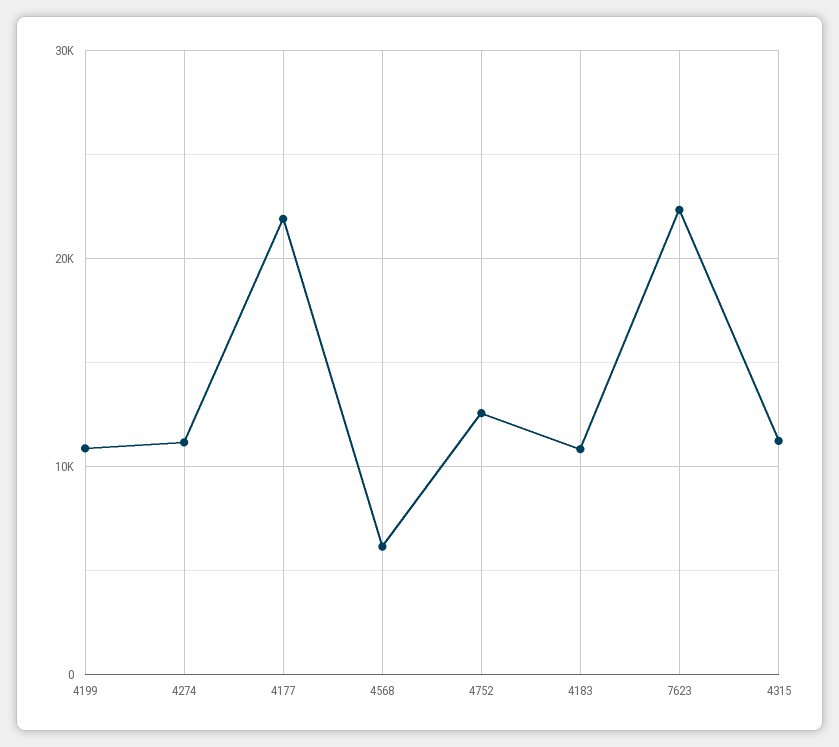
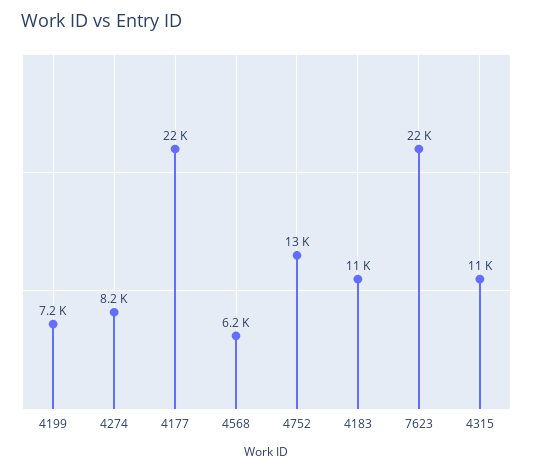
4199: 11000 -> 7200
4274: 11000 -> 8200

